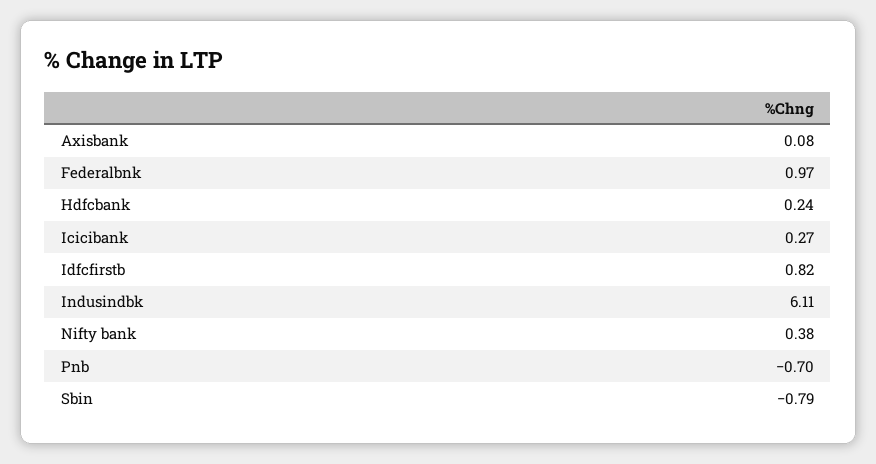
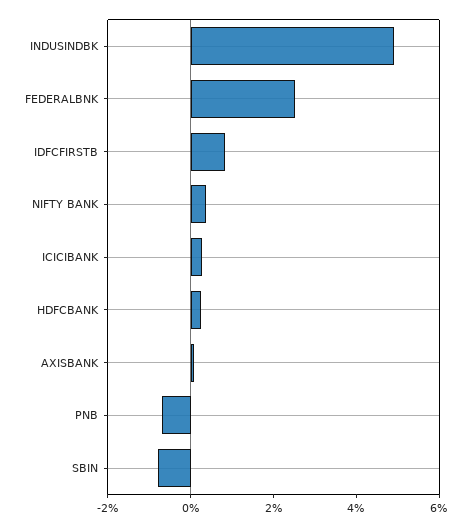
Federalbnk: 0.97 -> 2.5
Indusindbk: 6.11 -> 5

